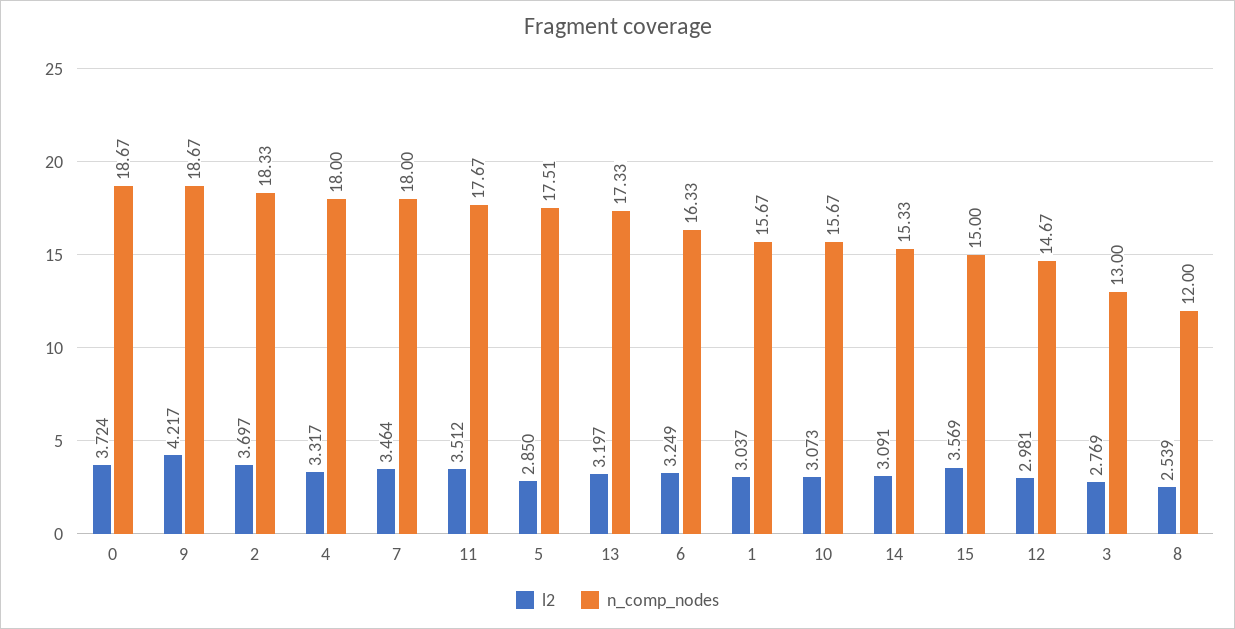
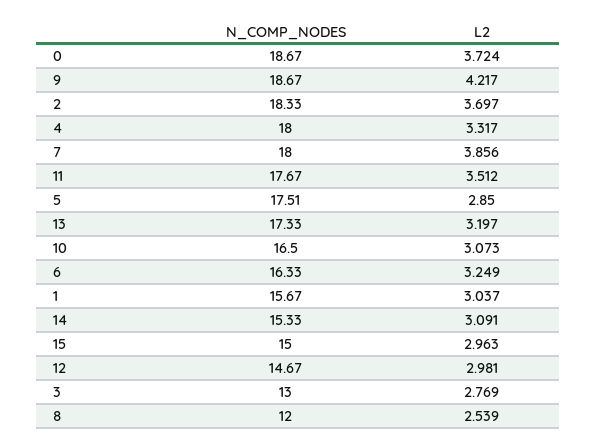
l2, 7: 3.464 -> 3.856
n_comp_nodes, 10: 15.67 -> 16.5
l2, 15: 3.569 -> 2.963

